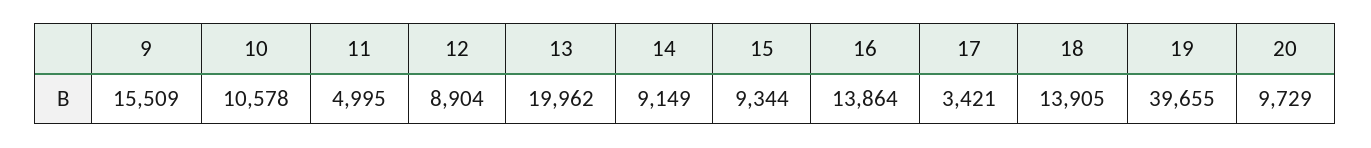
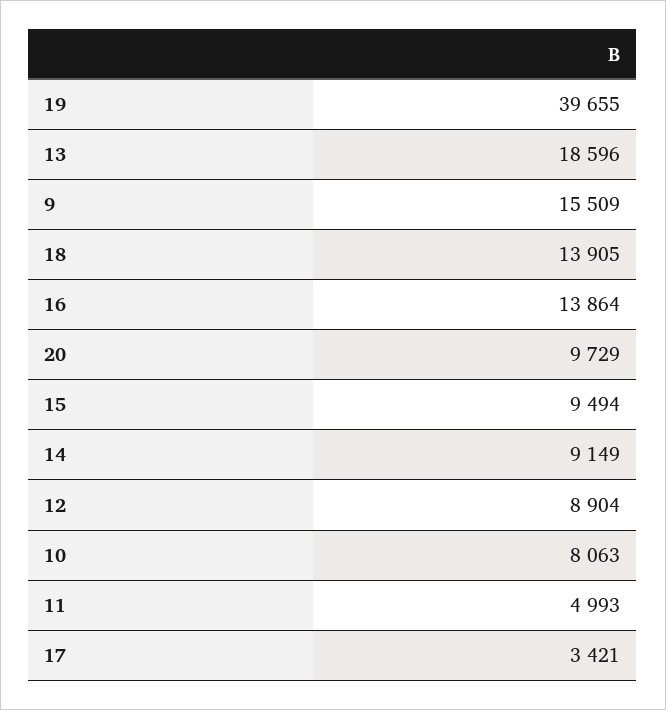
10: 10578 -> 8063
11: 4995 -> 4993
13: 19962 -> 18596
15: 9344 -> 9494

